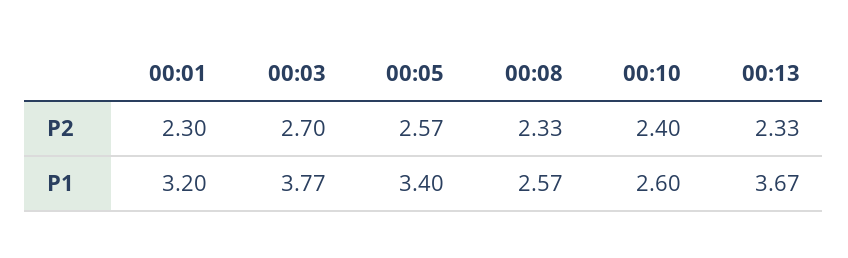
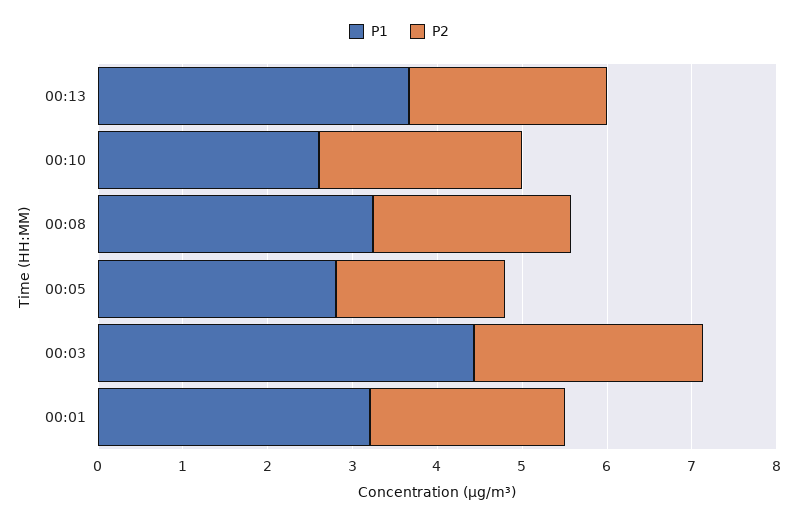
P2, 00:05: 2.57 -> 2
P1, 00:03: 3.77 -> 4.4
P1, 00:05: 3.4 -> 2.8
P1, 00:08: 2.57 -> 3.2

